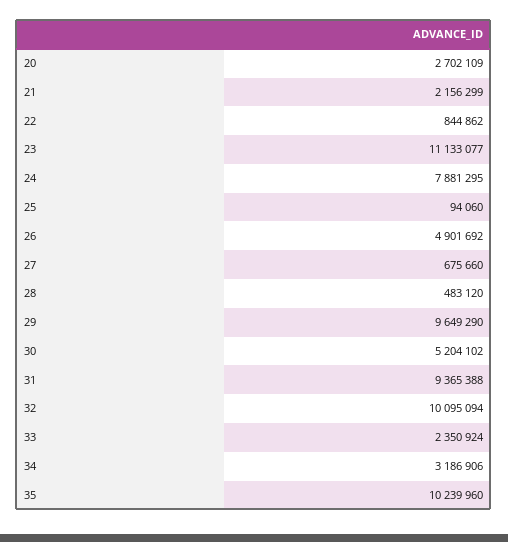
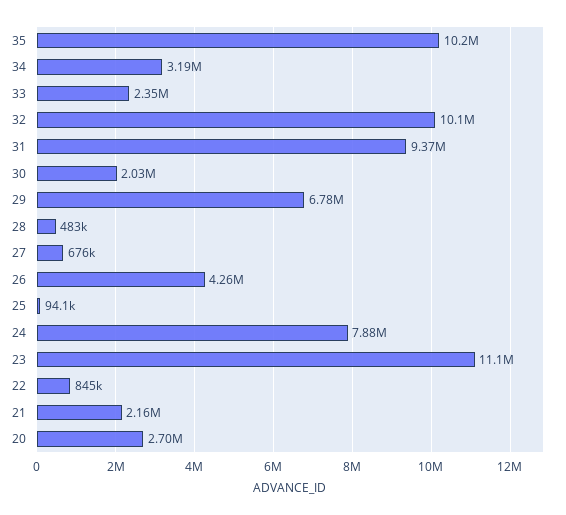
26: 4901692 -> 4260000
29: 9649290 -> 6780000
30: 5204102 -> 2030000

